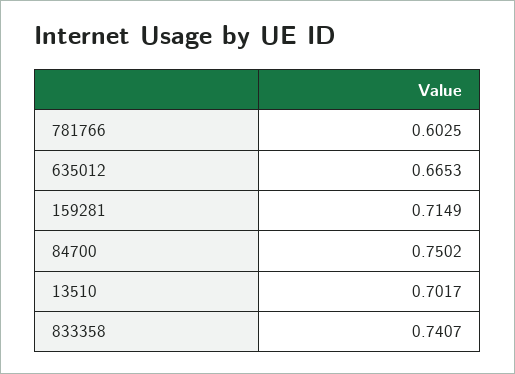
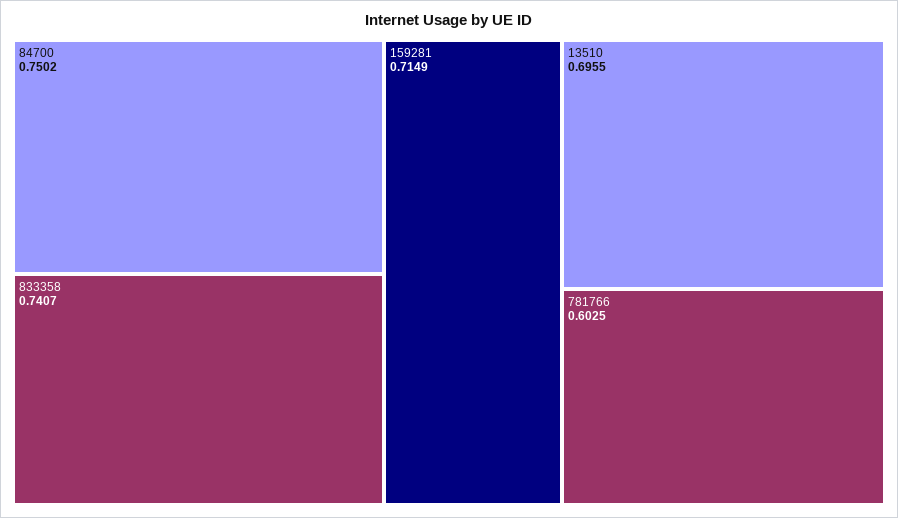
635012: 0.6653 -> none
13510: 0.7017 -> 0.6955

